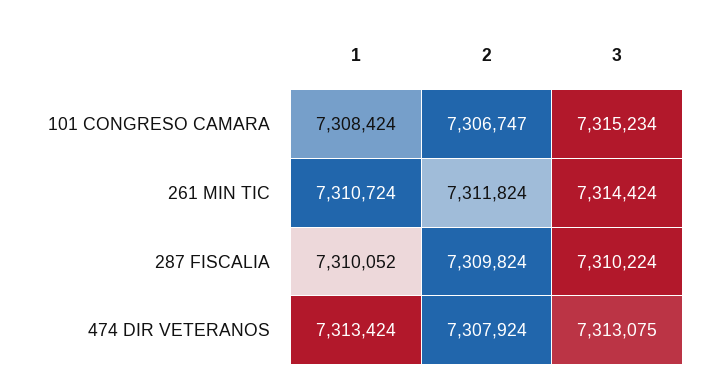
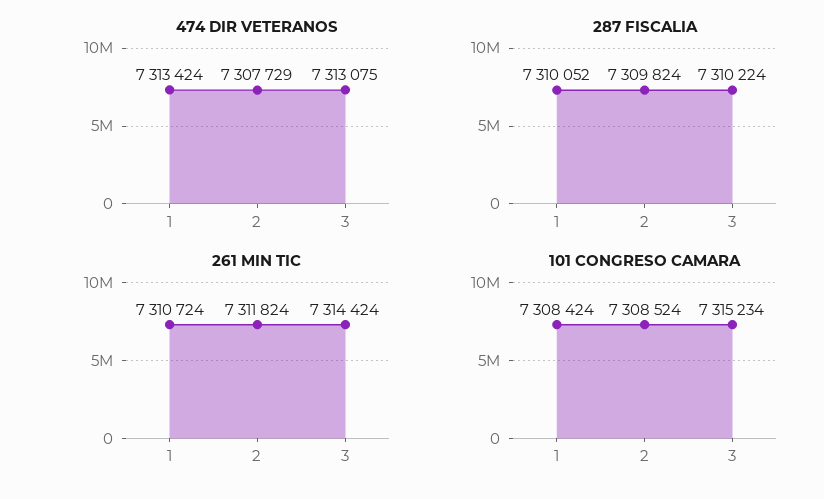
101 CONGRESO CAMARA, 2: 7306747 -> 7308524
474 DIR VETERANOS, 2: 7307924 -> 7307729

